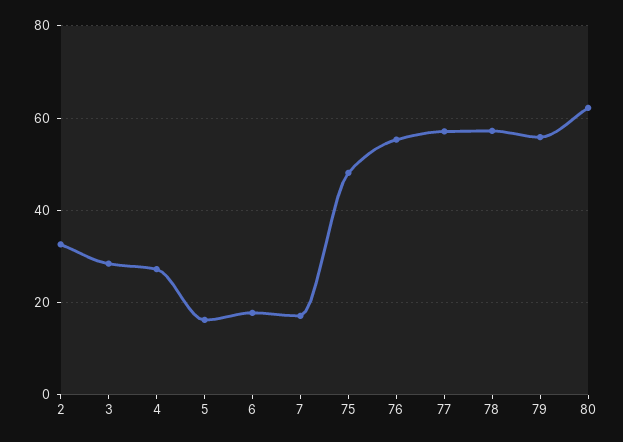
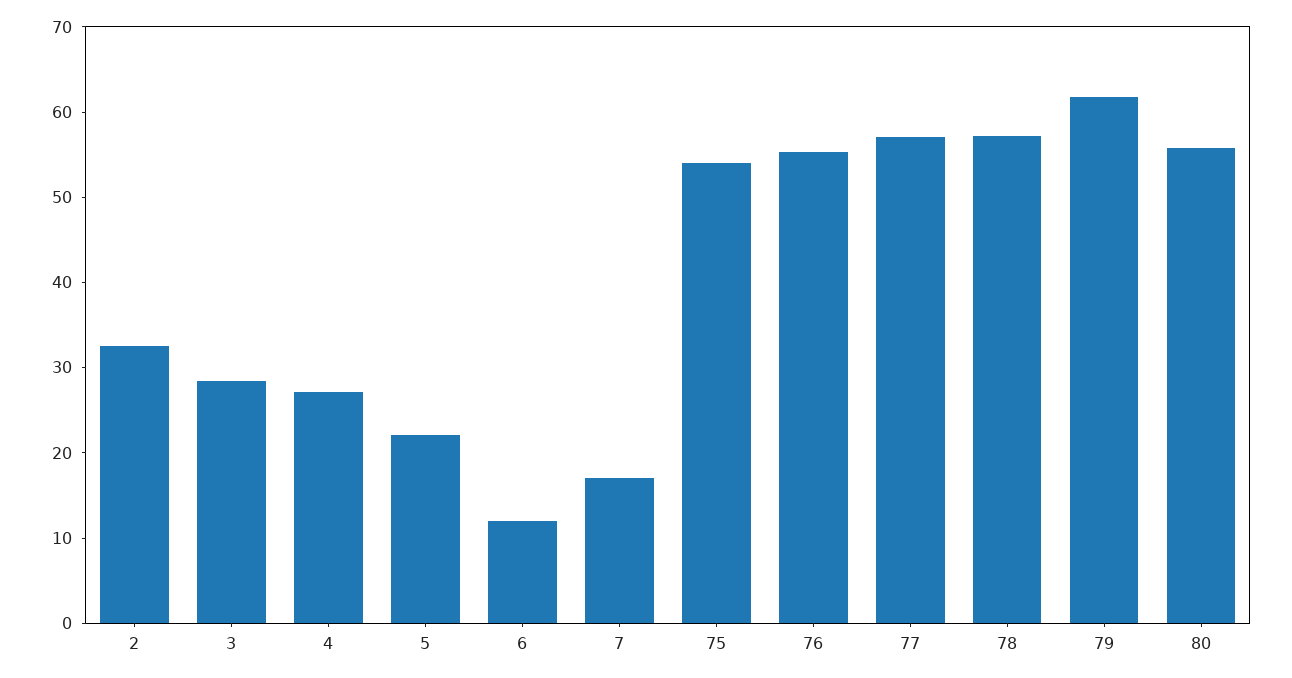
5: 16 -> 22
6: 18 -> 12
75: 48 -> 54
79: 56 -> 62
80: 62 -> 56

